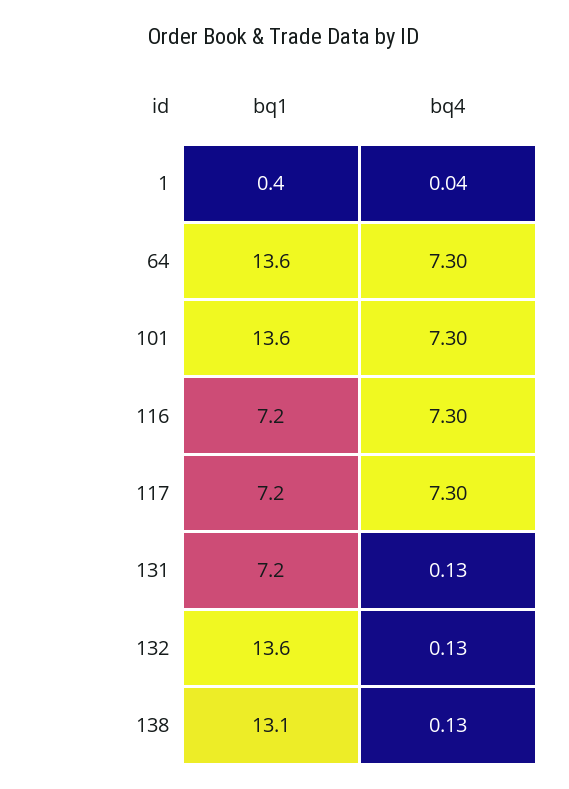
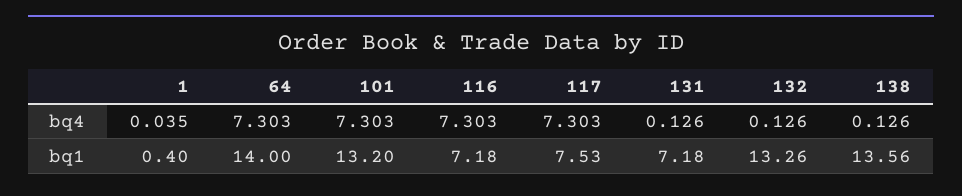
bq1, 64: 13.6 -> 14
bq1, 101: 13.6 -> 13.2
bq1, 117: 7.2 -> 7.53
bq1, 132: 13.6 -> 13.26
bq1, 138: 13.1 -> 13.56

